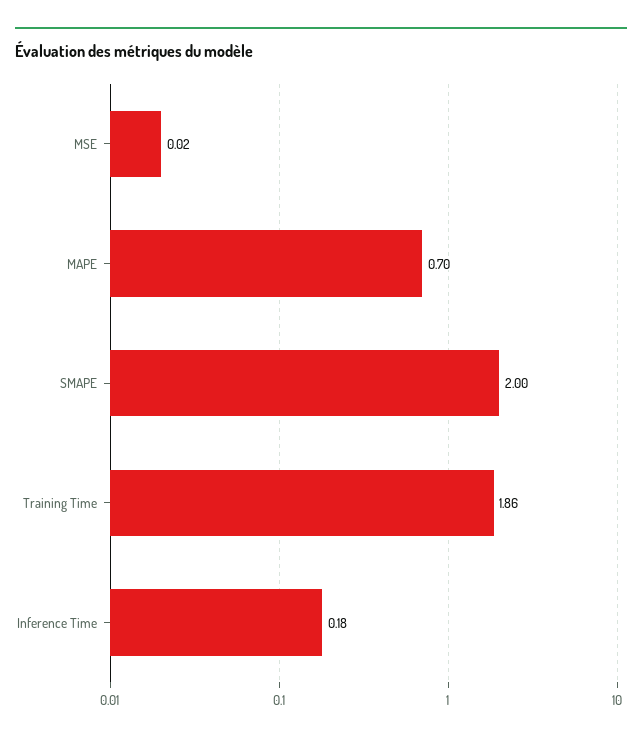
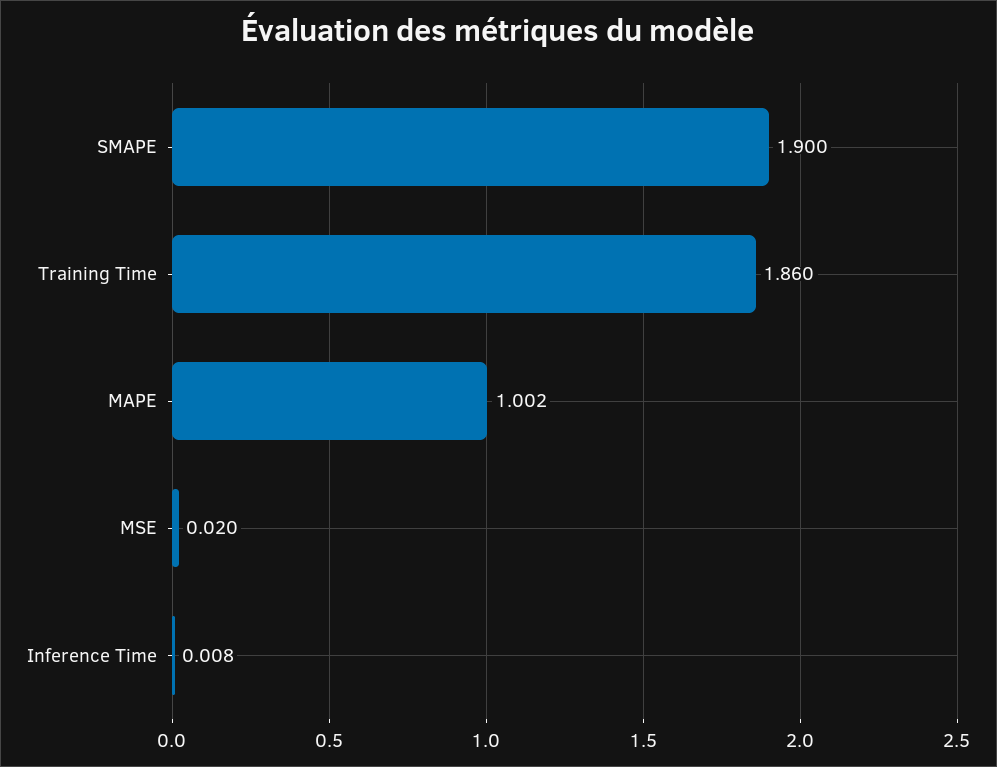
MAPE: 0.7 -> 1.002
SMAPE: 2 -> 1.9
Inference Time: 0.18 -> 0.008

